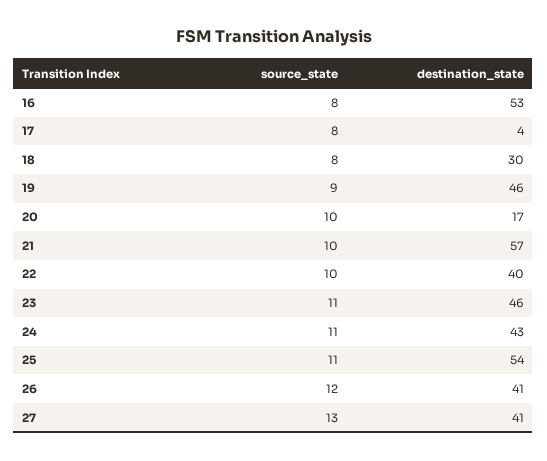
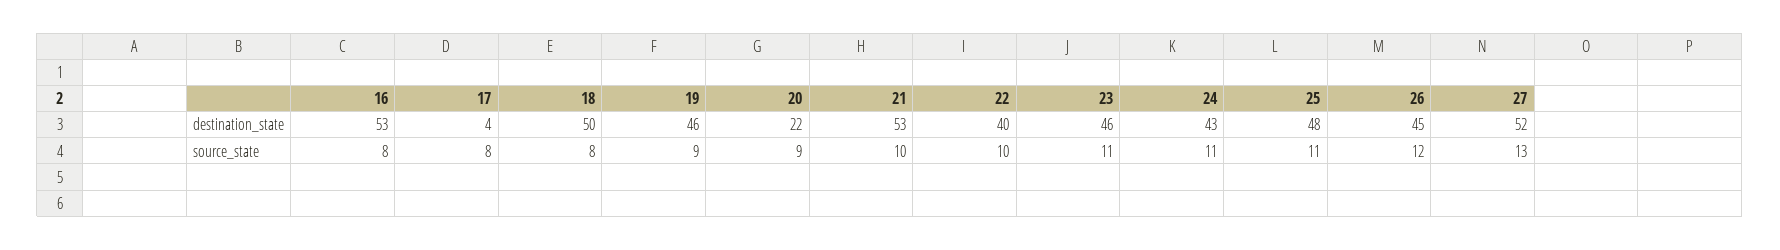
destination_state, 18: 30 -> 50
source_state, 20: 10 -> 9
destination_state, 20: 17 -> 22
destination_state, 21: 57 -> 53
destination_state, 25: 54 -> 48
destination_state, 26: 41 -> 45
destination_state, 27: 41 -> 52

